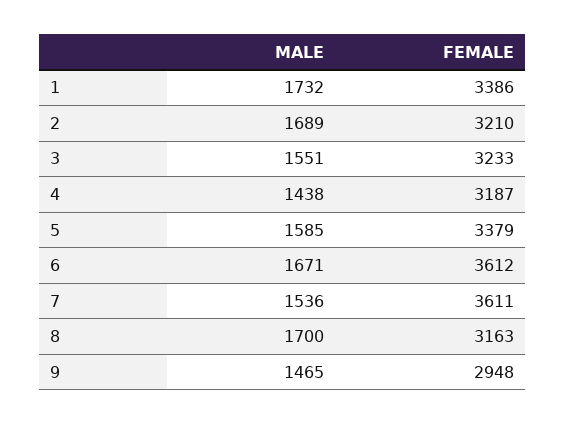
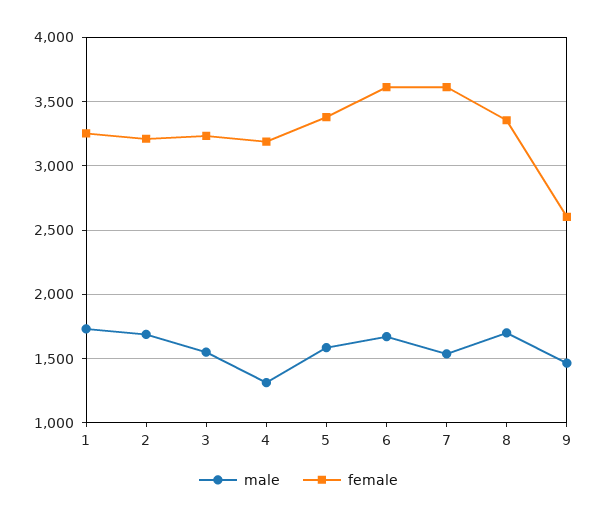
FEMALE, 1: 3386 -> 3250
MALE, 4: 1438 -> 1300
FEMALE, 8: 3163 -> 3350
FEMALE, 9: 2948 -> 2600

